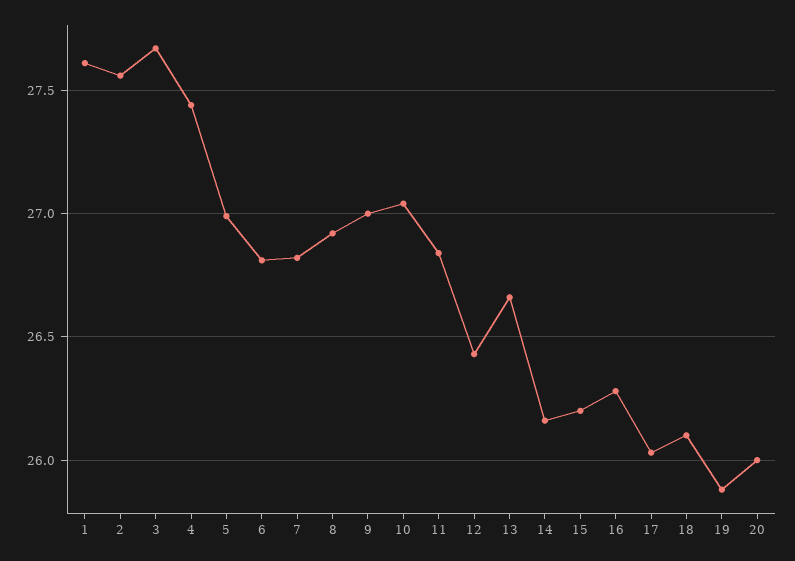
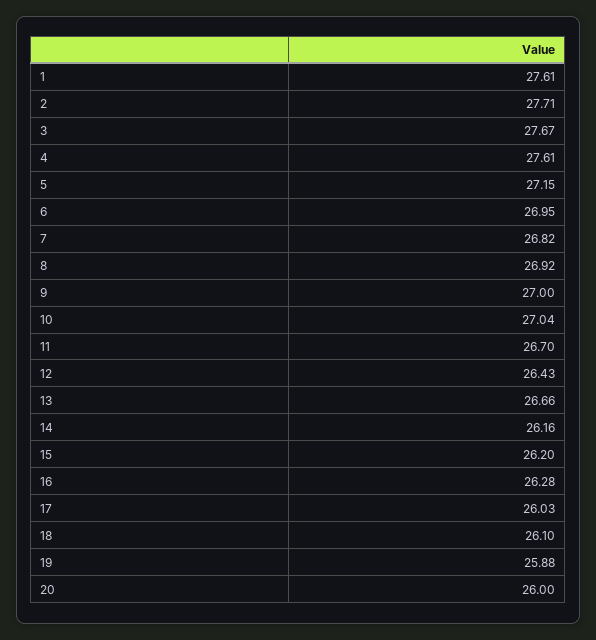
2: 27.55 -> 27.71
4: 27.45 -> 27.61
5: 27 -> 27.15
6: 26.8 -> 26.95
11: 26.85 -> 26.7

